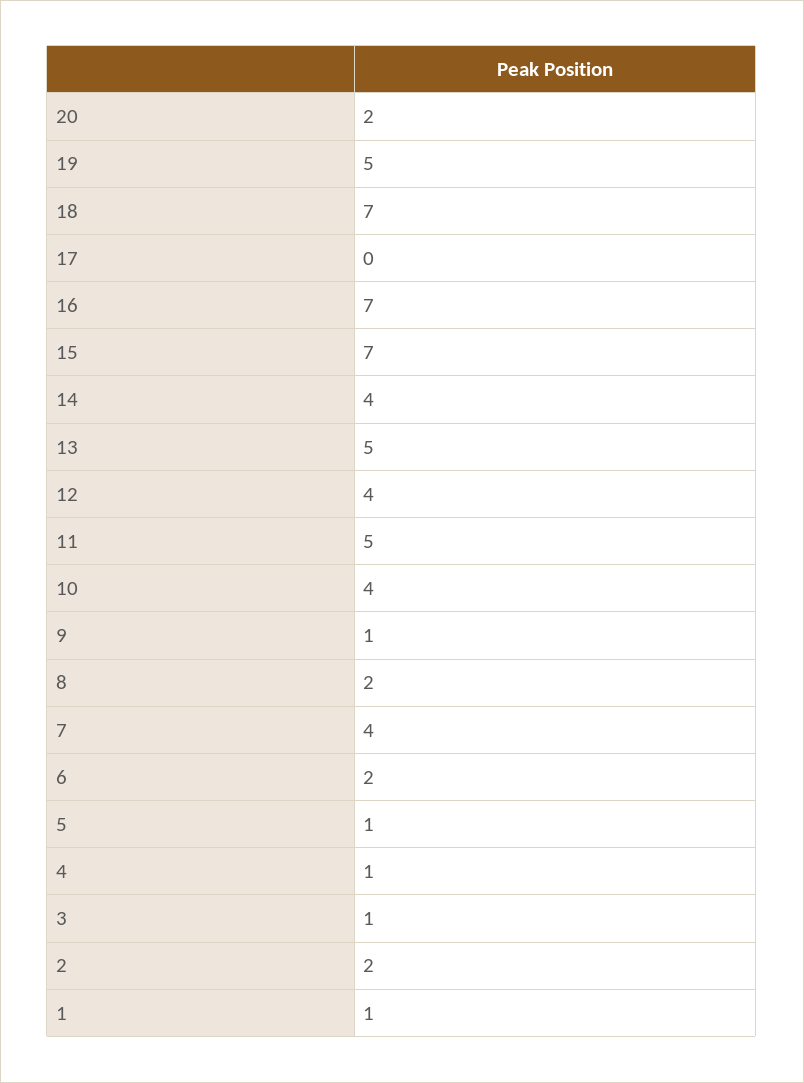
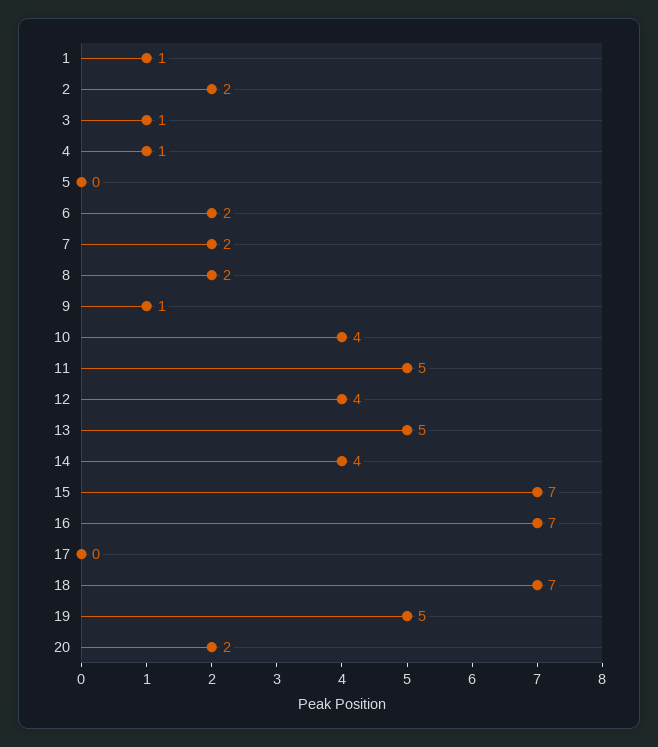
7: 4 -> 2
5: 1 -> 0

